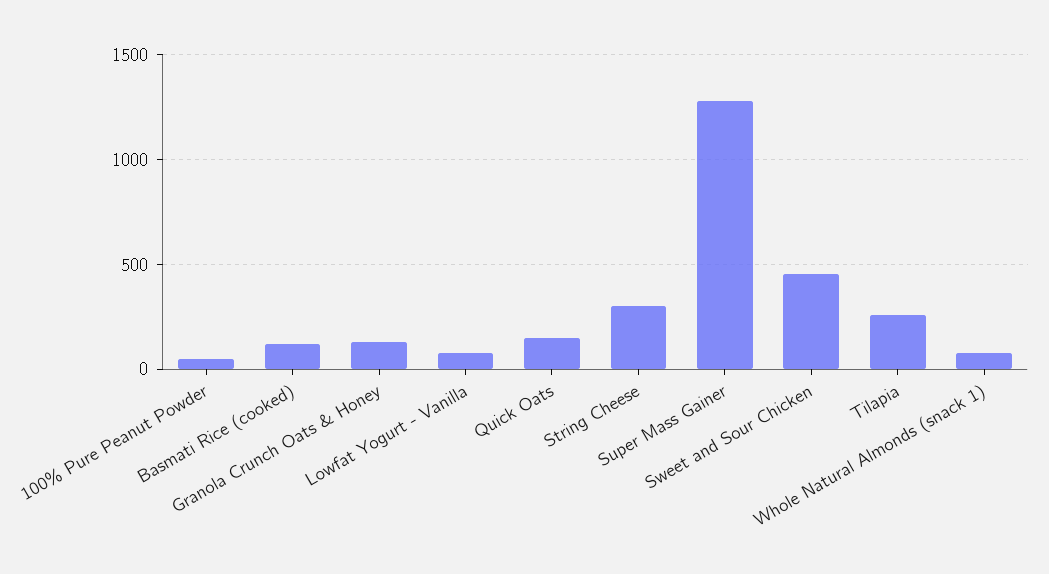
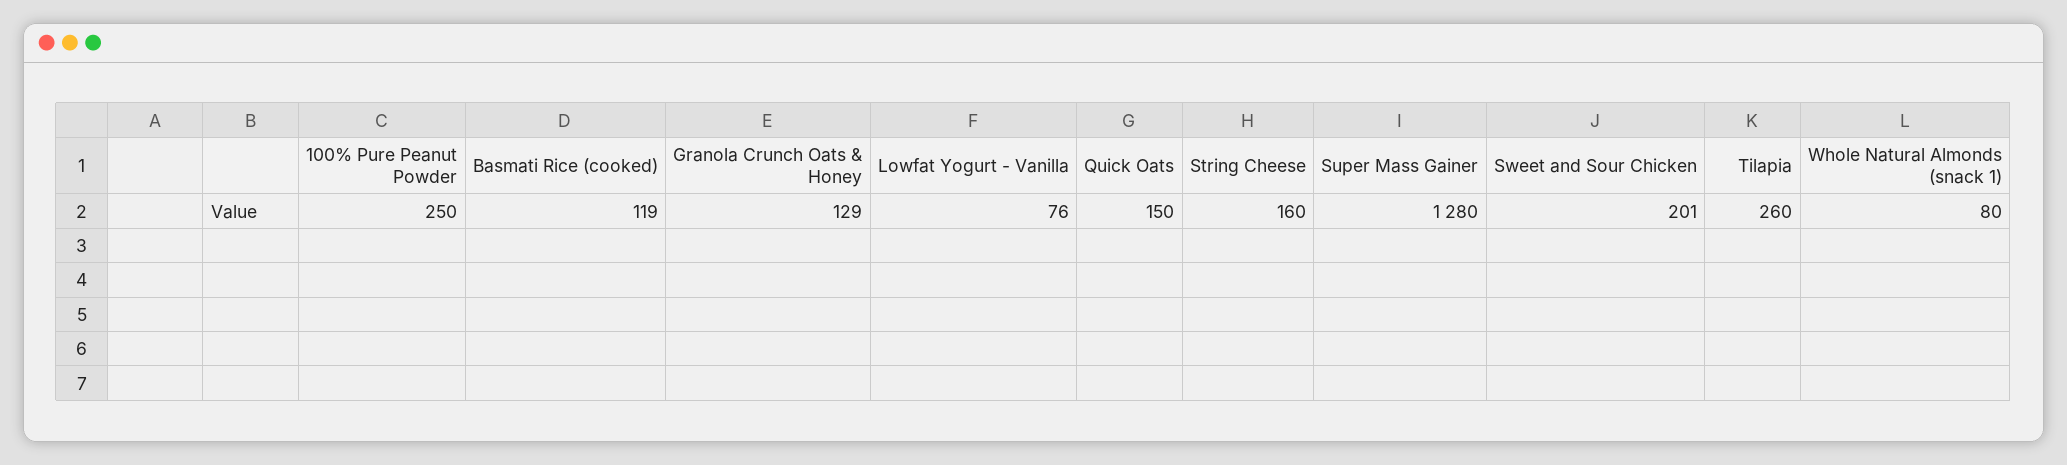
100% Pure Peanut Powder: 50 -> 250
String Cheese: 300 -> 160
Sweet and Sour Chicken: 450 -> 201

